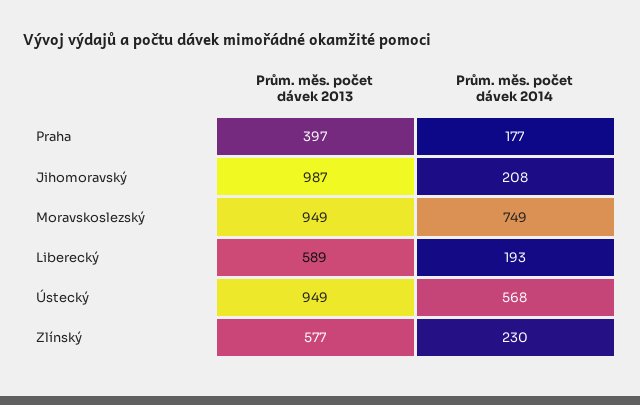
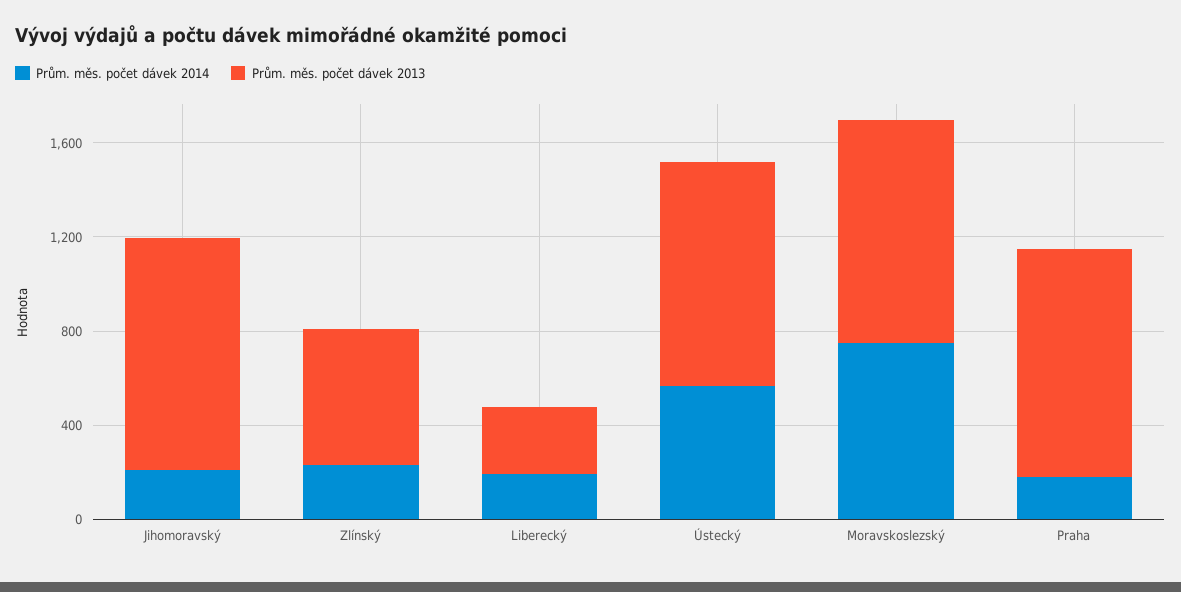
Prům. měs. počet dávek 2013, Praha: 397 -> 1000
Prům. měs. počet dávek 2013, Liberecký: 589 -> 300

